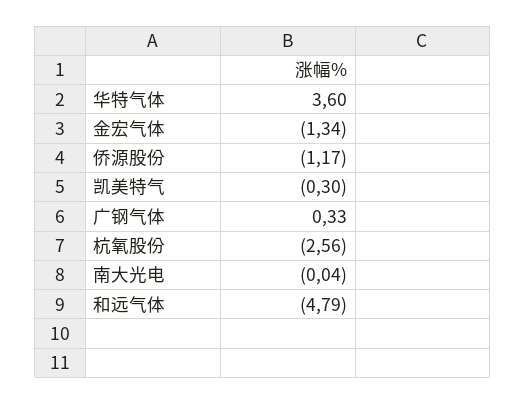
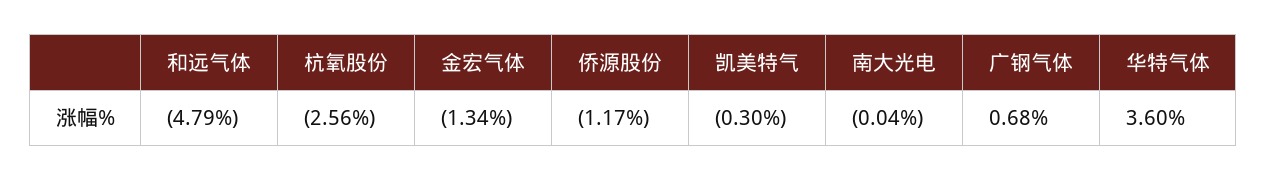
广钢气体: 0.33 -> 0.68

